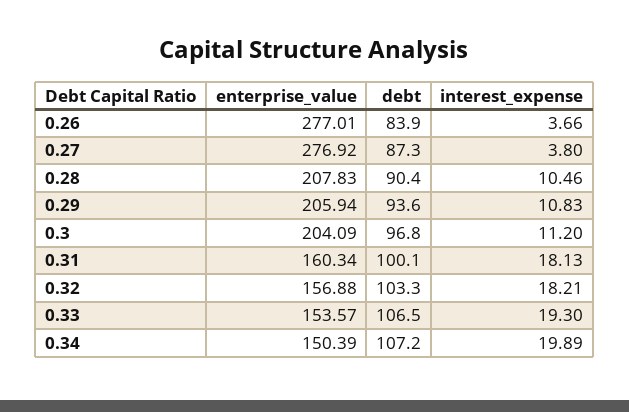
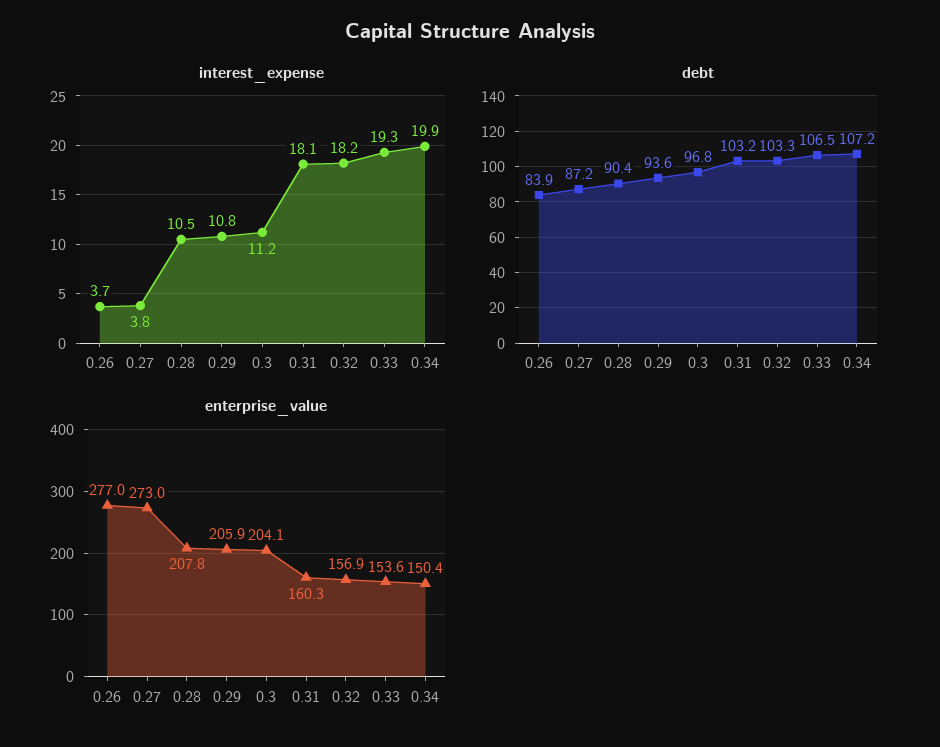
enterprise_value, 0.27: 276.92 -> 273
debt, 0.27: 87.3 -> 87.2
debt, 0.31: 100.1 -> 103.2

